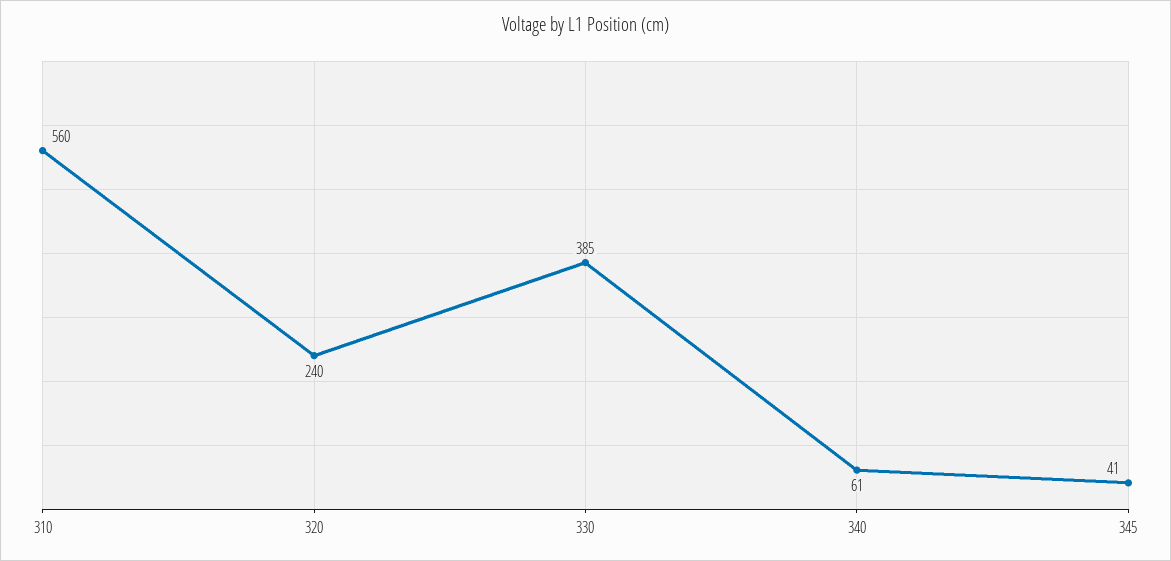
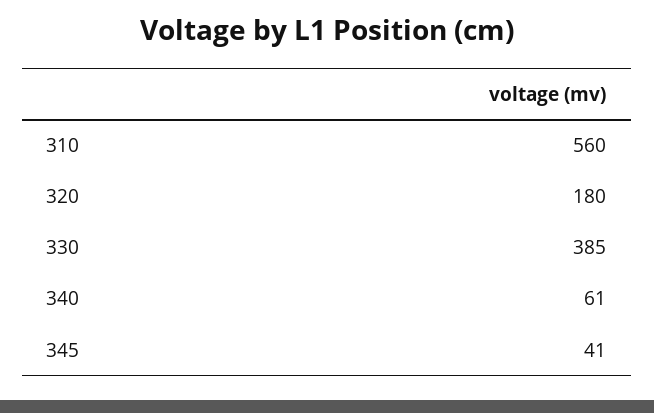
320: 240 -> 180

